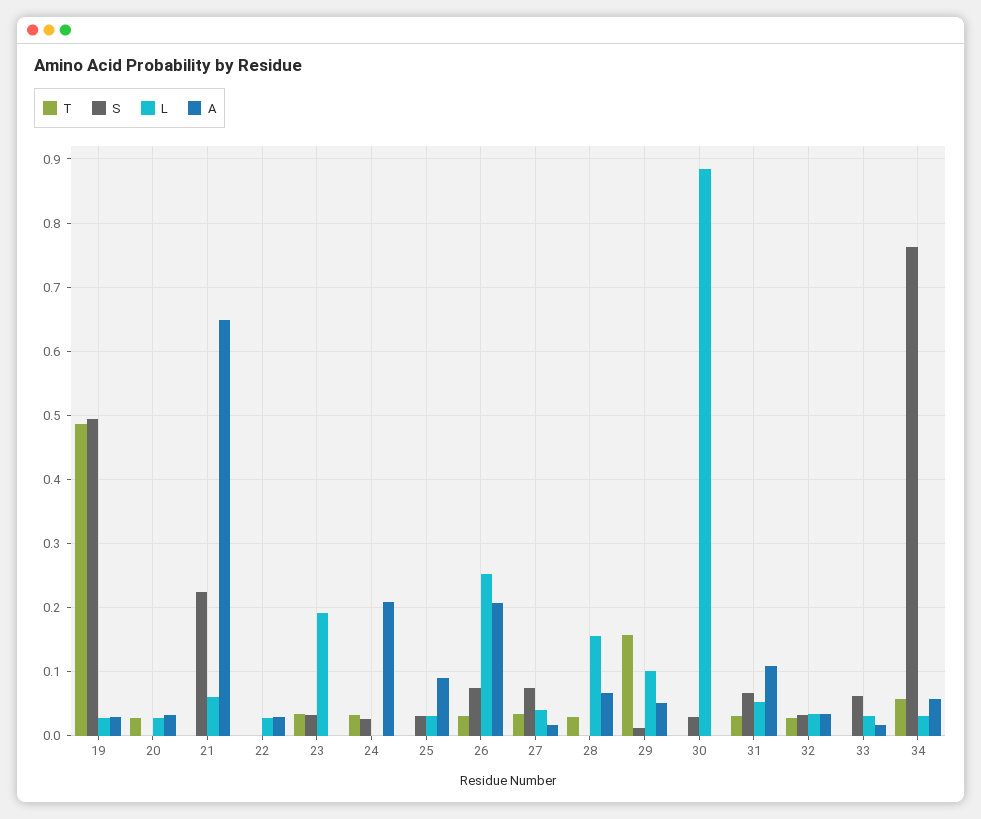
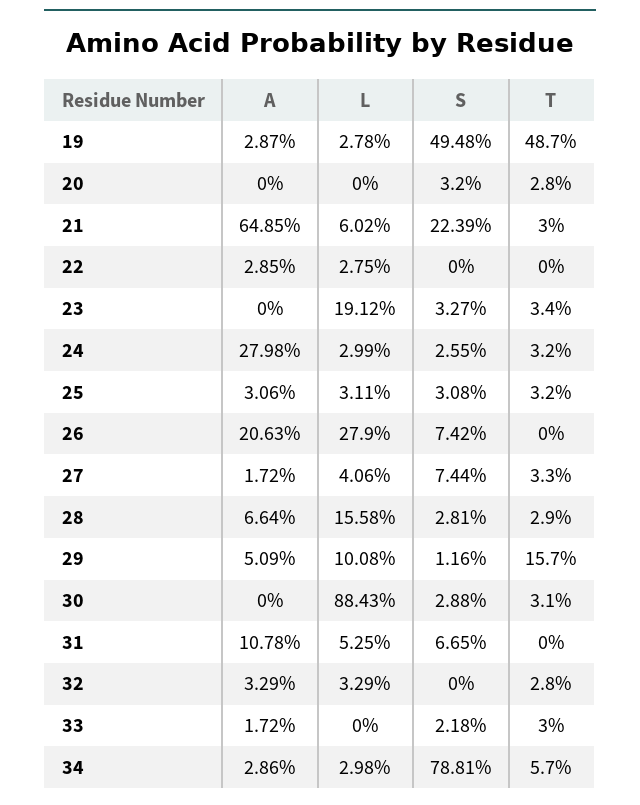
S, 20: 0 -> 0.032
L, 20: 0.03 -> 0
A, 20: 0.03 -> 0
T, 21: 0 -> 0.03
L, 24: 0 -> 0.0299
A, 24: 0.21 -> 0.2798
T, 25: 0 -> 0.032
A, 25: 0.09 -> 0.0306
T, 26: 0.03 -> 0
L, 26: 0.25 -> 0.279
S, 28: 0 -> 0.0281
T, 30: 0 -> 0.031
T, 31: 0.03 -> 0
S, 32: 0.03 -> 0
T, 33: 0 -> 0.03
S, 33: 0.06 -> 0.0218
L, 33: 0.03 -> 0
S, 34: 0.76 -> 0.7881
A, 34: 0.06 -> 0.0286

